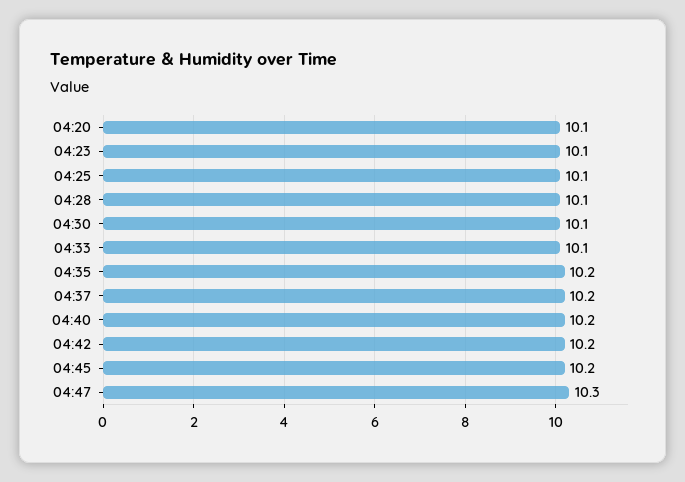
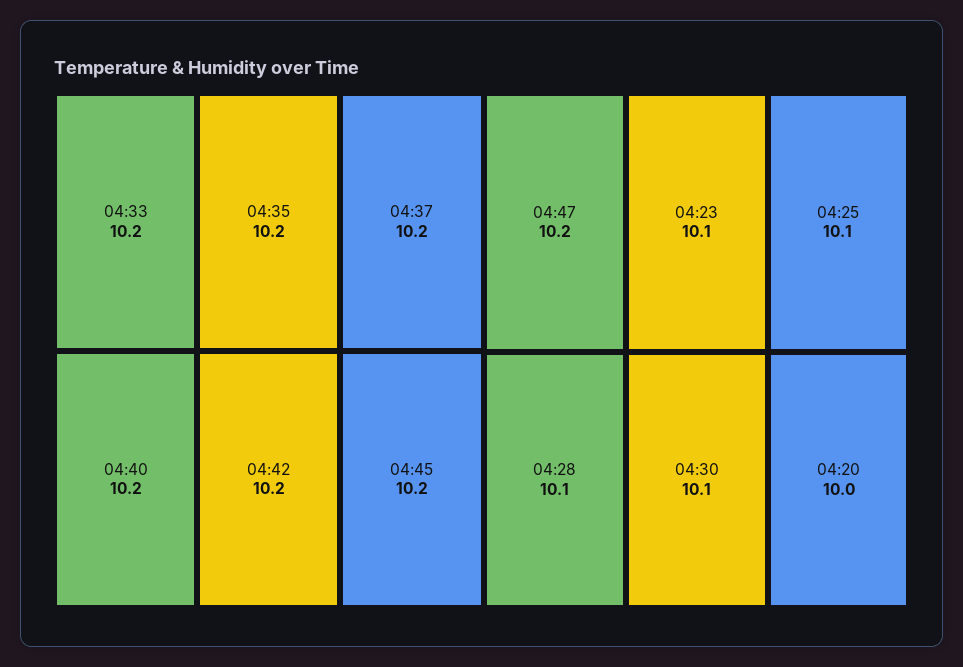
04:20: 10.1 -> 10
04:33: 10.1 -> 10.2
04:47: 10.3 -> 10.2

